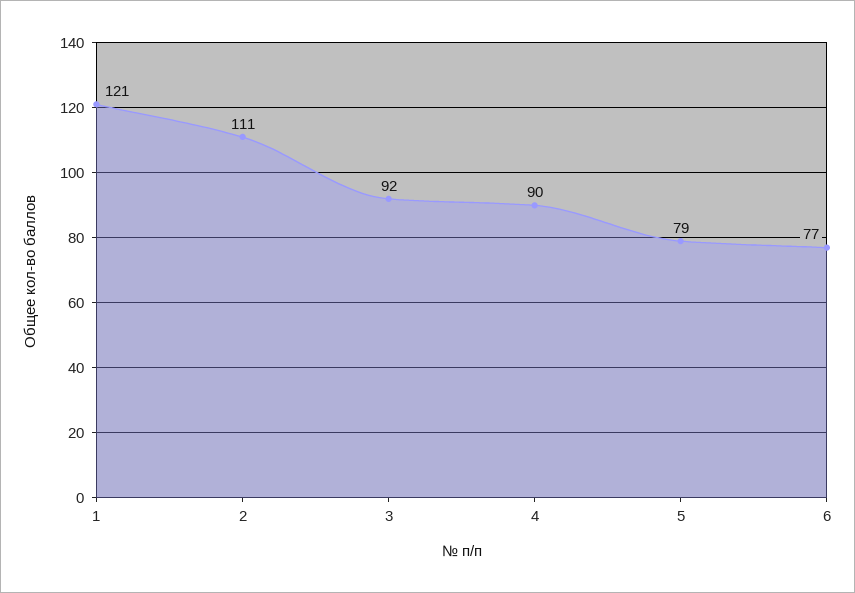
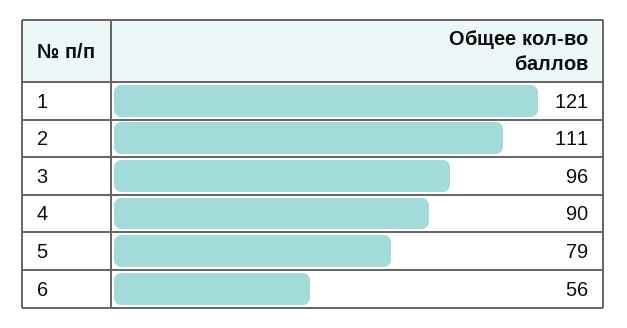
3: 92 -> 96
6: 77 -> 56

